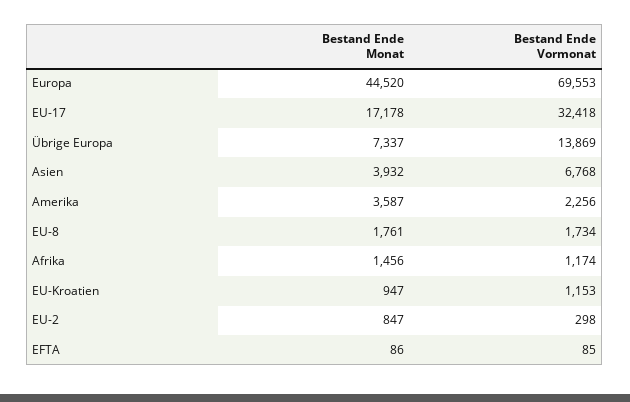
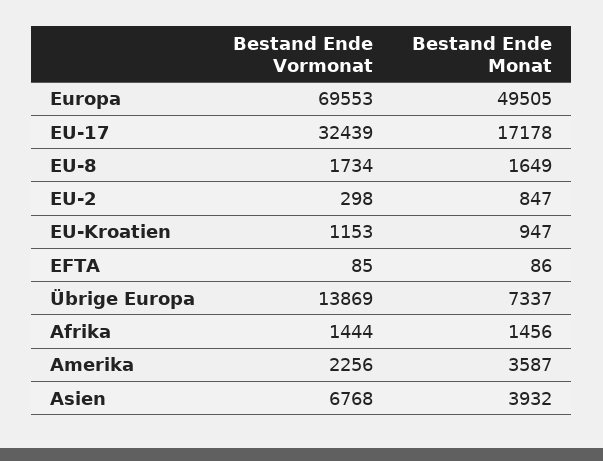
Bestand Ende Monat, Europa: 44520 -> 49505
Bestand Ende Vormonat, EU-17: 32418 -> 32439
Bestand Ende Monat, EU-8: 1761 -> 1649
Bestand Ende Vormonat, Afrika: 1174 -> 1444

